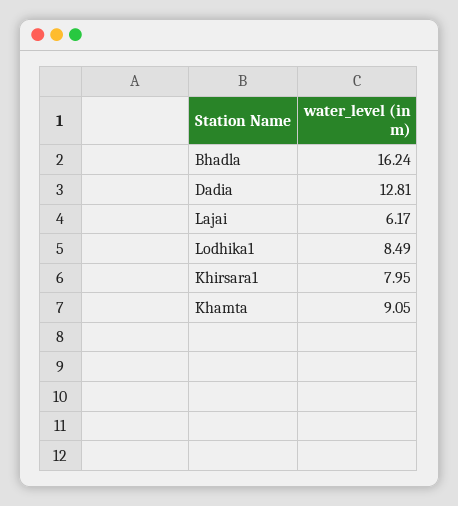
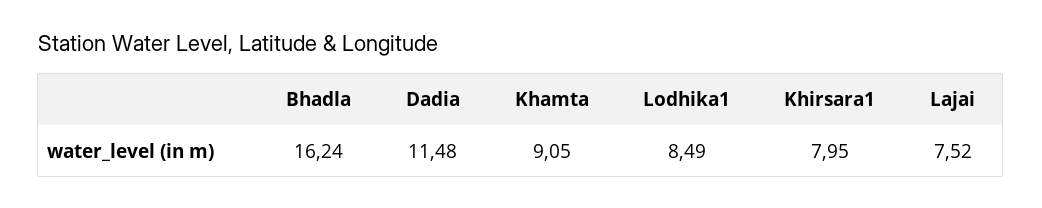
Dadia: 12.81 -> 11.48
Lajai: 6.17 -> 7.52

